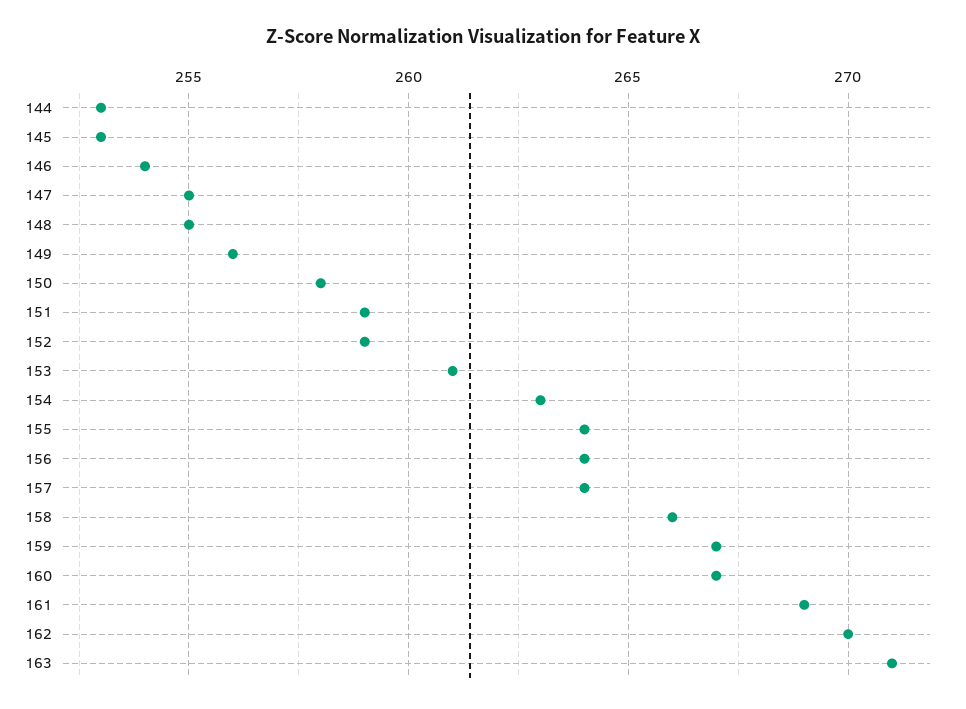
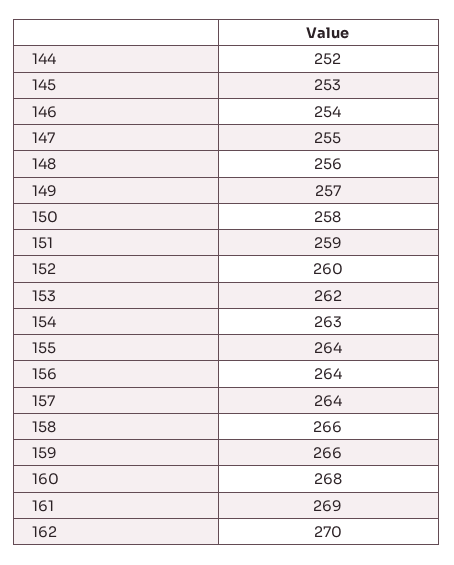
144: 253 -> 252
148: 255 -> 256
149: 256 -> 257
152: 259 -> 260
153: 261 -> 262
159: 267 -> 266
160: 267 -> 268
163: 271 -> none

